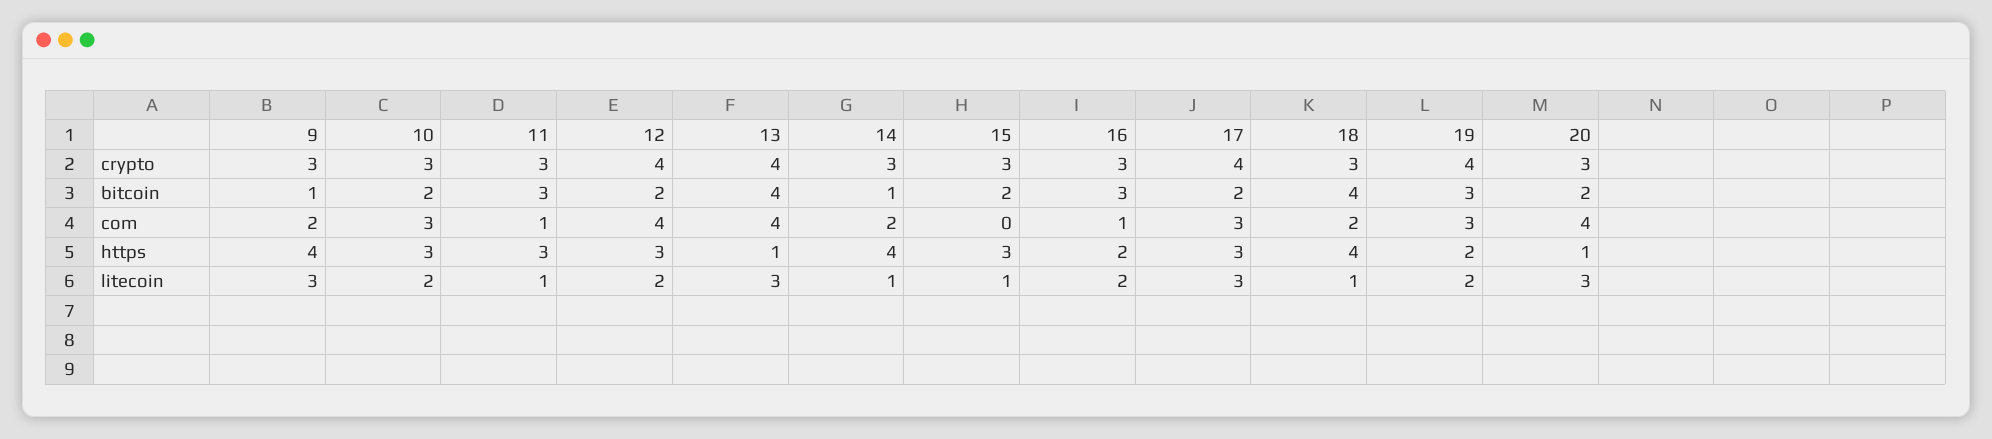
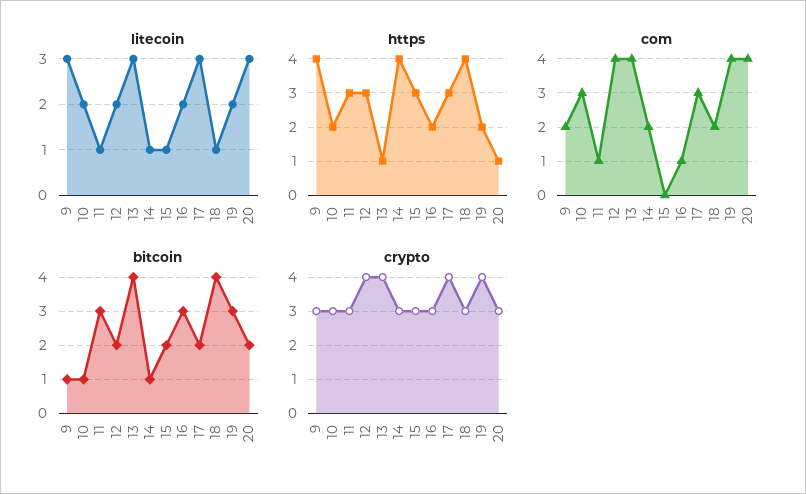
bitcoin, 10: 2 -> 1
com, 19: 3 -> 4
https, 10: 3 -> 2

